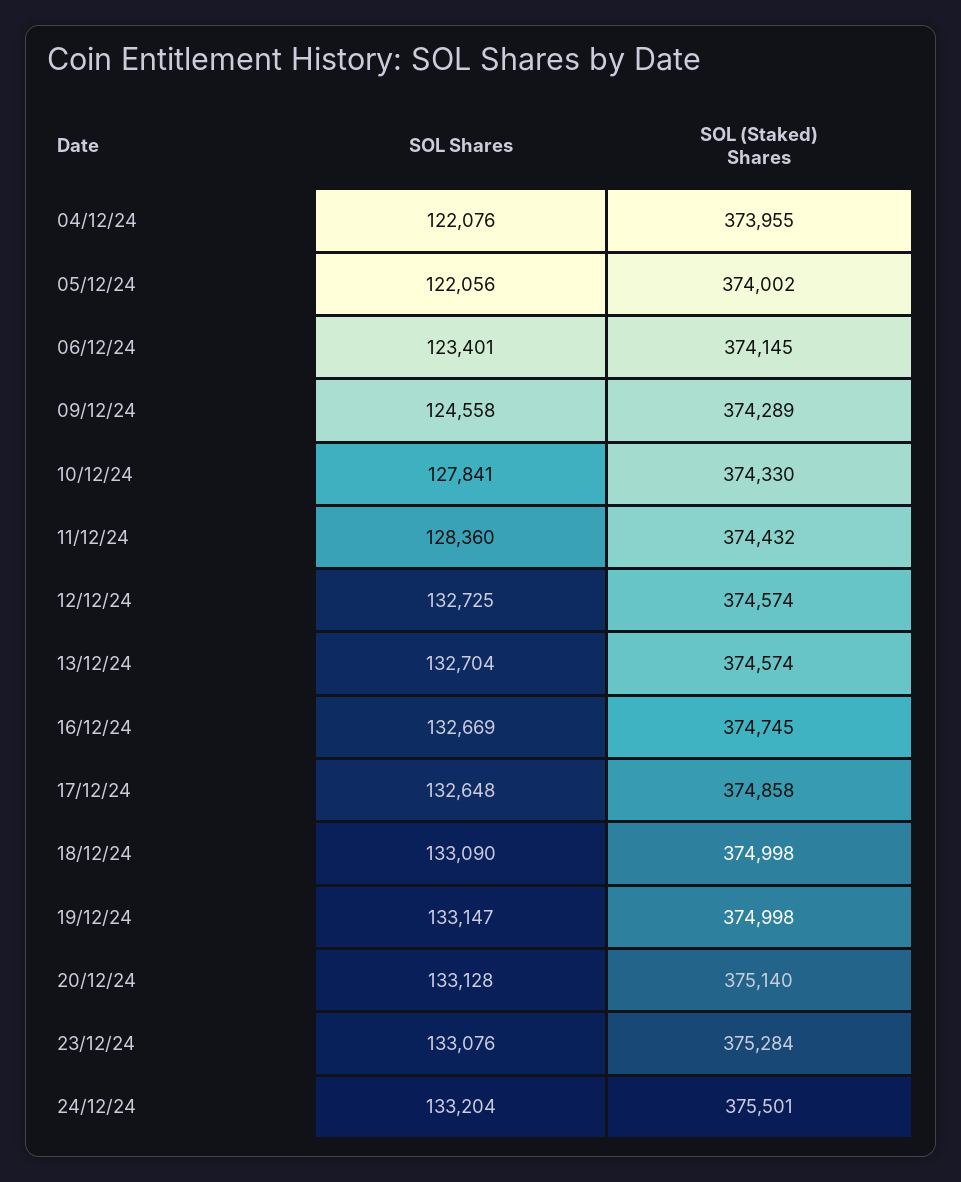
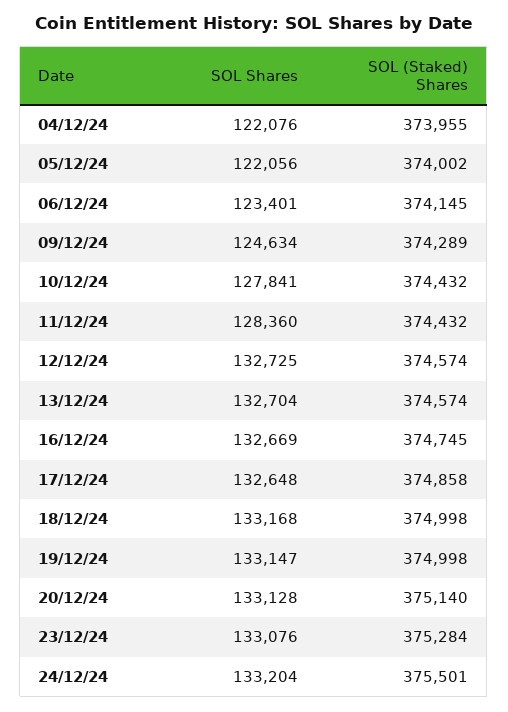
SOL Shares, 09/12/24: 124558 -> 124634
SOL (Staked) Shares, 10/12/24: 374330 -> 374432
SOL Shares, 18/12/24: 133090 -> 133168

